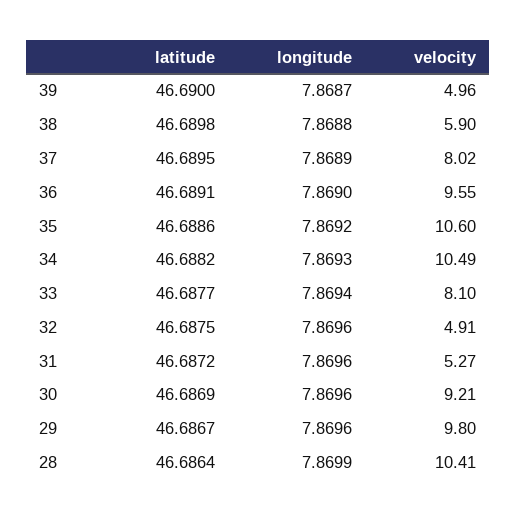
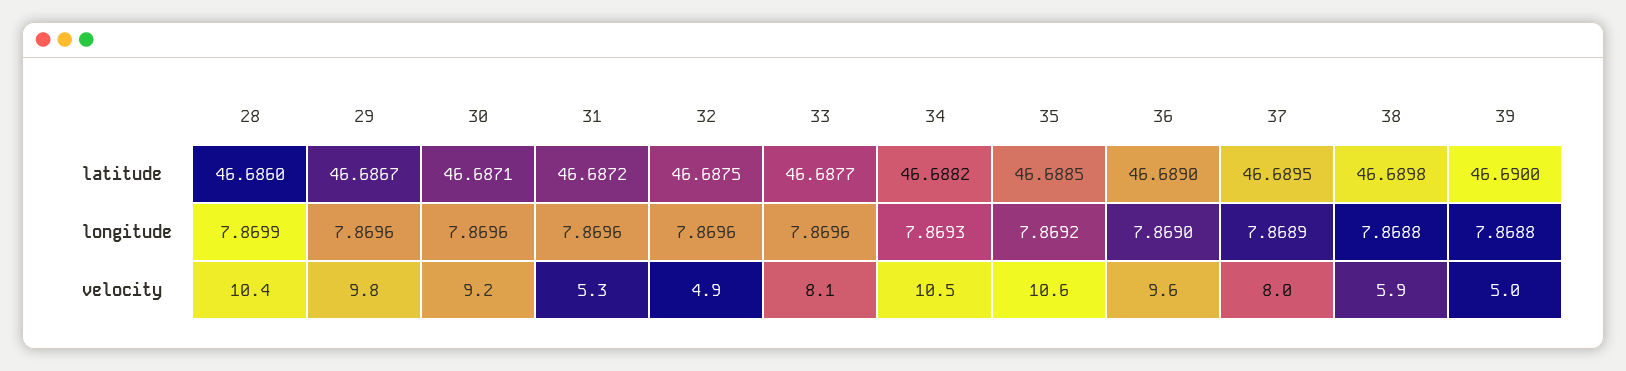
longitude, 39: 7.8687 -> 7.8688
latitude, 36: 46.6891 -> 46.689
latitude, 35: 46.6886 -> 46.6885
longitude, 33: 7.8694 -> 7.8696
latitude, 30: 46.6869 -> 46.6871
latitude, 28: 46.6864 -> 46.686

